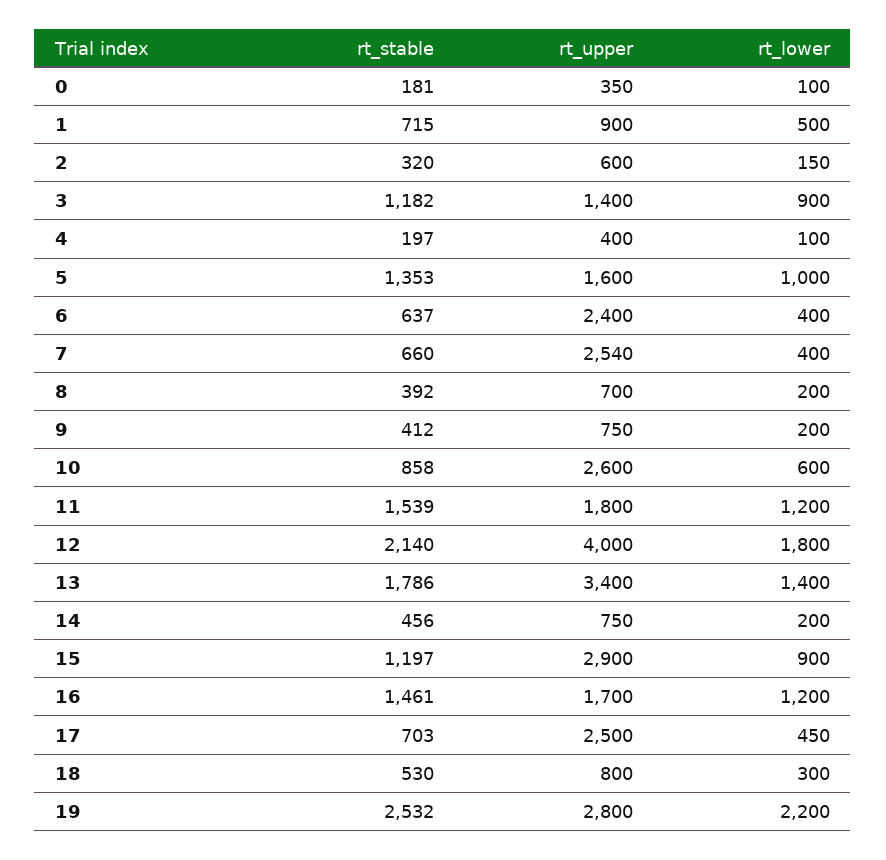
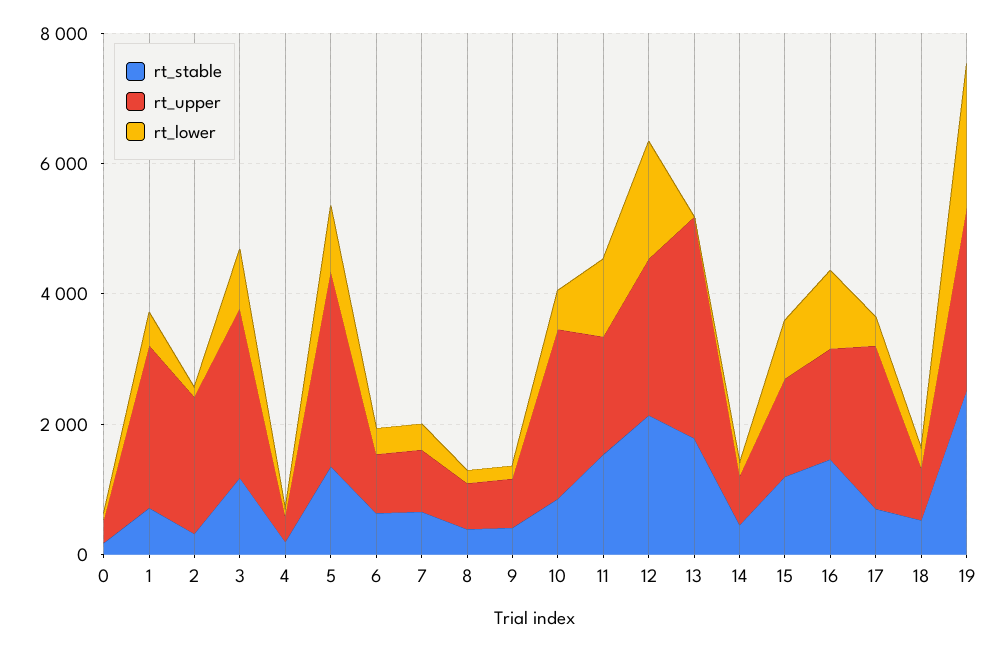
rt_upper, 1: 900 -> 2500
rt_upper, 2: 600 -> 2000
rt_upper, 3: 1400 -> 2500
rt_upper, 5: 1600 -> 3000
rt_upper, 6: 2400 -> 1000
rt_upper, 7: 2540 -> 1000
rt_upper, 12: 4000 -> 2500
rt_lower, 13: 1400 -> 0
rt_upper, 15: 2900 -> 1500

